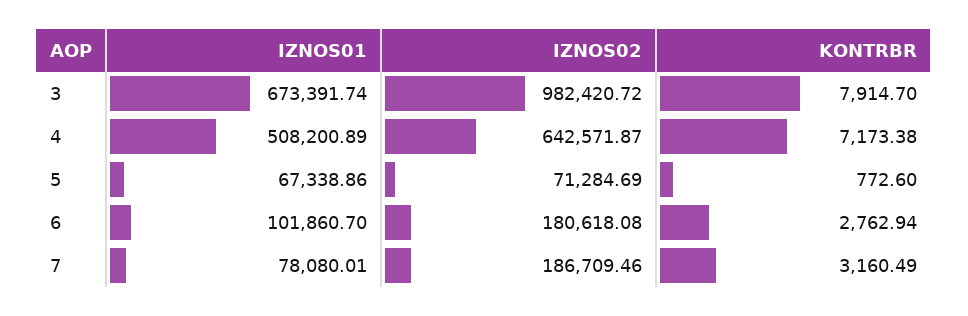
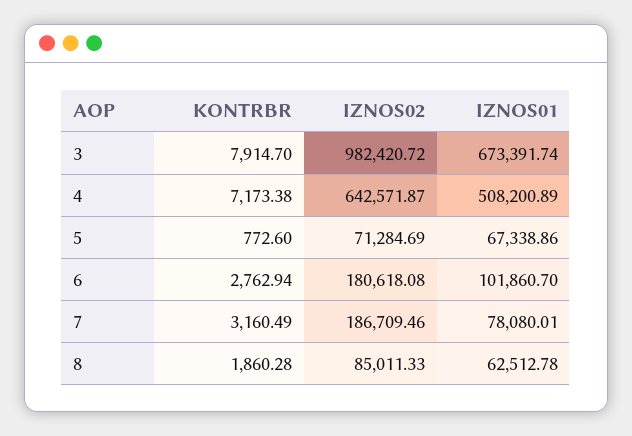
KONTRBR, 8: none -> 1860.28
IZNOS02, 8: none -> 85011.33
IZNOS01, 8: none -> 62512.78

